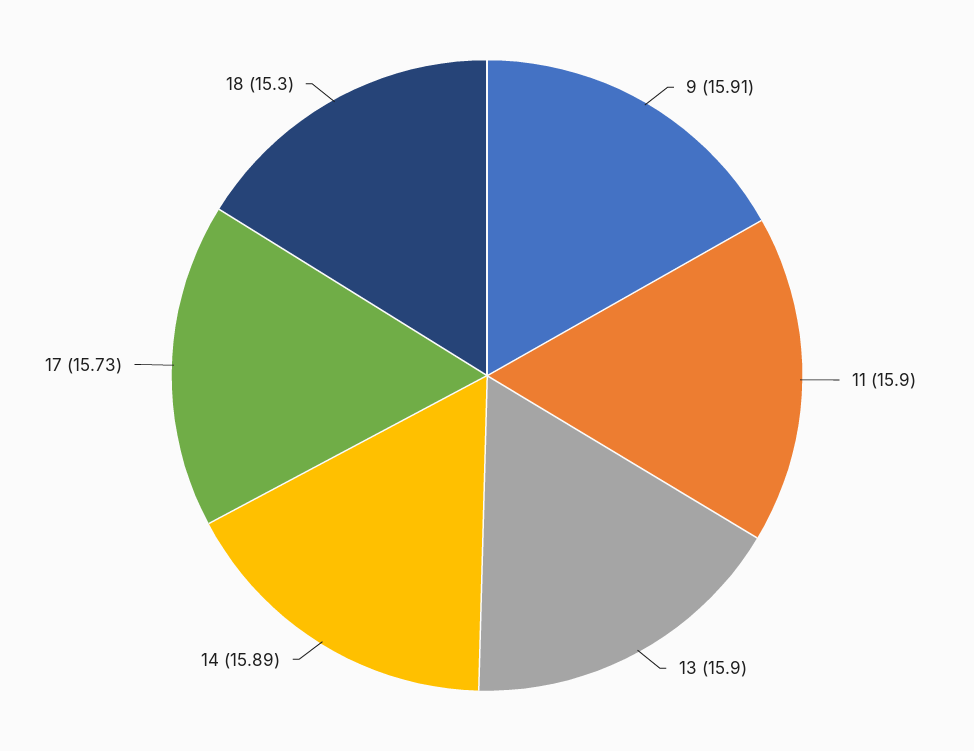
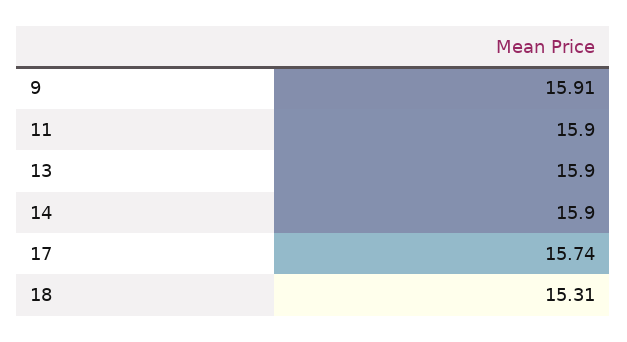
14: 15.89 -> 15.9
17: 15.73 -> 15.74
18: 15.3 -> 15.31

